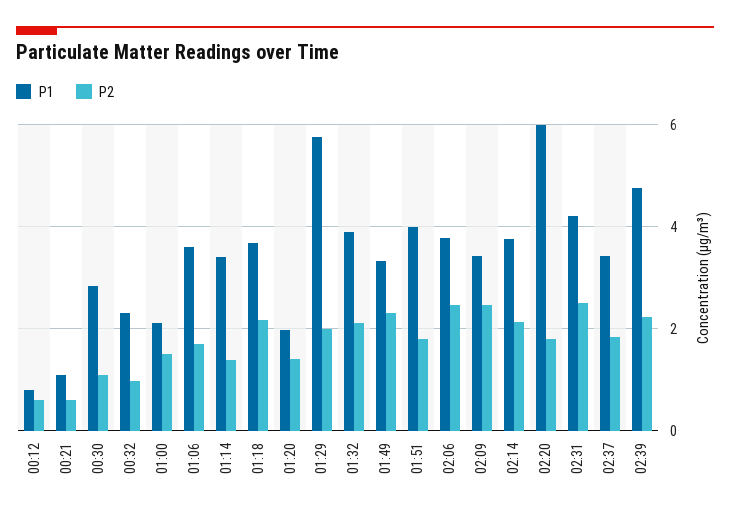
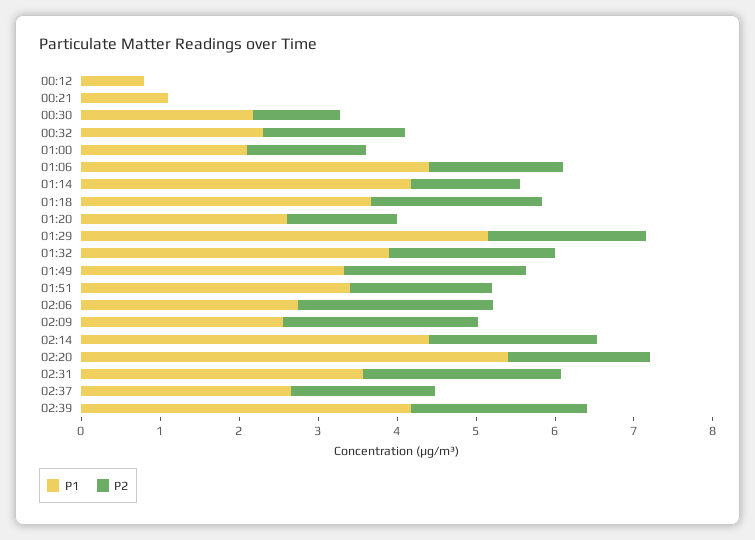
P2, 00:12: 0.6 -> 0
P2, 00:21: 0.6 -> 0
P1, 00:30: 2.8 -> 2.2
P2, 00:32: 1 -> 1.8
P1, 01:06: 3.6 -> 4.4
P1, 01:14: 3.4 -> 4.2
P1, 01:20: 2 -> 2.6
P1, 01:29: 5.8 -> 5.2
P1, 01:51: 4 -> 3.4
P1, 02:06: 3.8 -> 2.8
P1, 02:09: 3.4 -> 2.6
P1, 02:14: 3.8 -> 4.4
P1, 02:20: 6 -> 5.4
P1, 02:31: 4.2 -> 3.6
P1, 02:37: 3.4 -> 2.6
P1, 02:39: 4.8 -> 4.2

